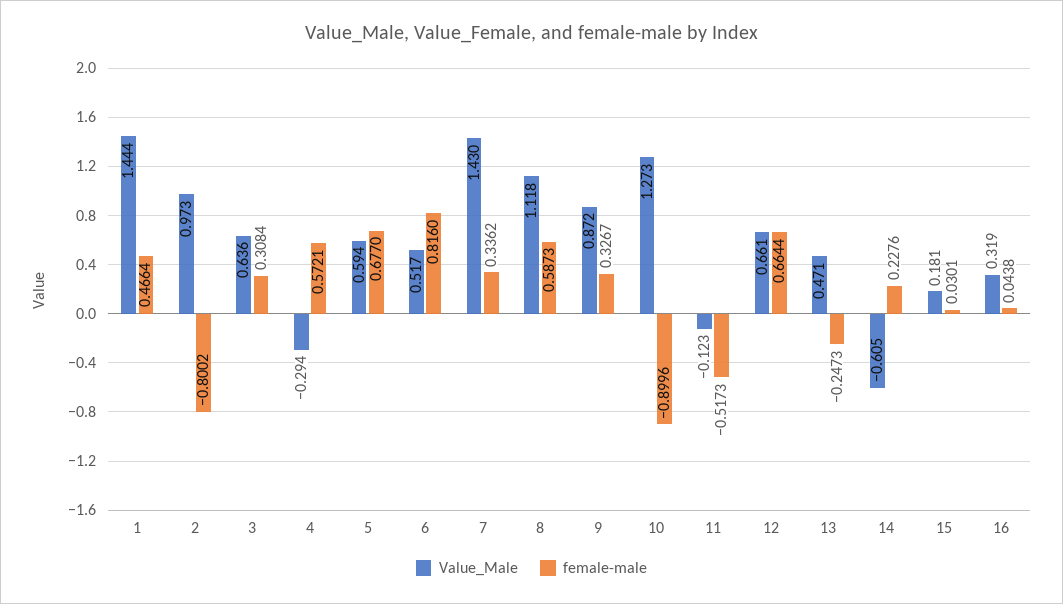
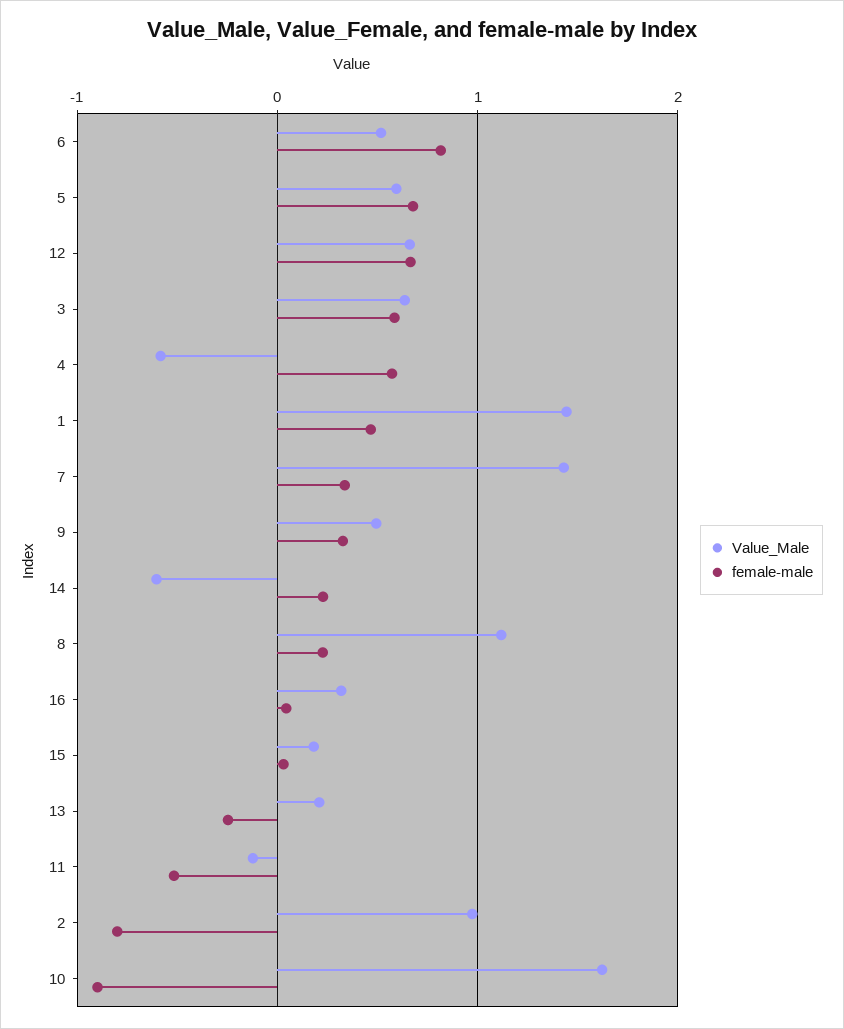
female-male, 3: 0.3084 -> 0.6
Value_Male, 4: -0.294 -> -0.6
female-male, 8: 0.5873 -> 0.2
Value_Male, 9: 0.872 -> 0.5
Value_Male, 10: 1.273 -> 1.6
Value_Male, 13: 0.471 -> 0.2

